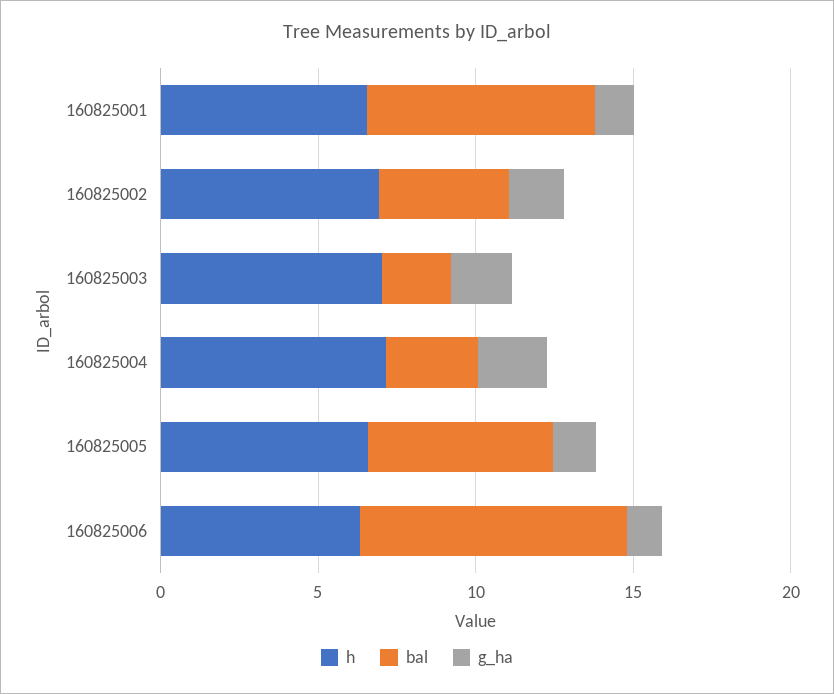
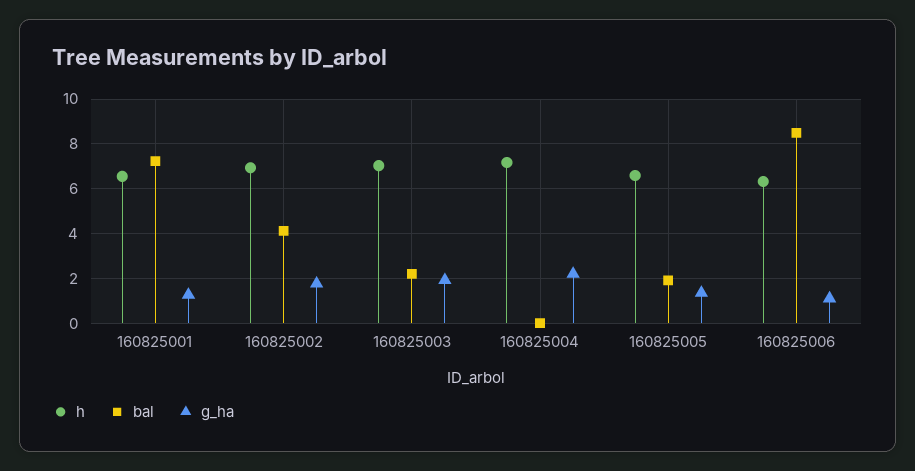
bal, 160825004: 3 -> 0
bal, 160825005: 6 -> 2

